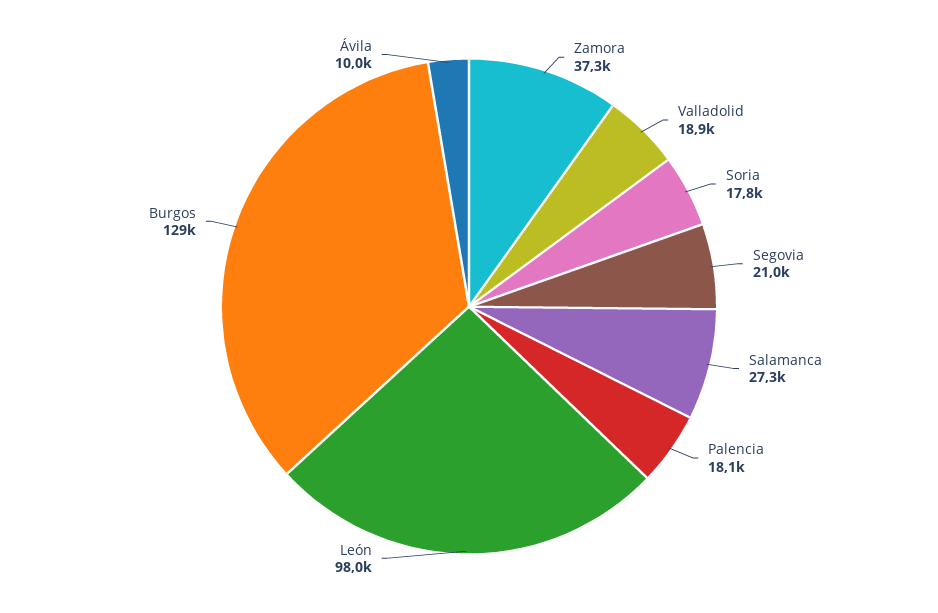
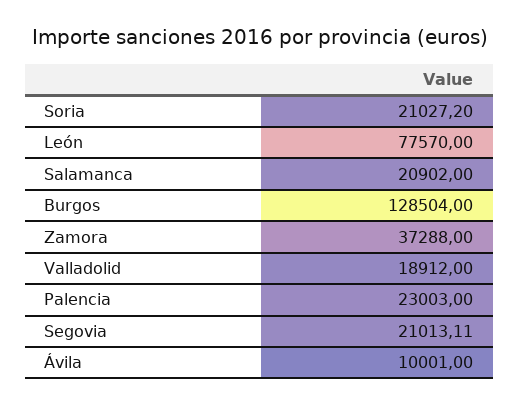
Soria: 17800 -> 21027.2
Salamanca: 27300 -> 20902
Palencia: 18100 -> 23003
León: 98000 -> 77570

